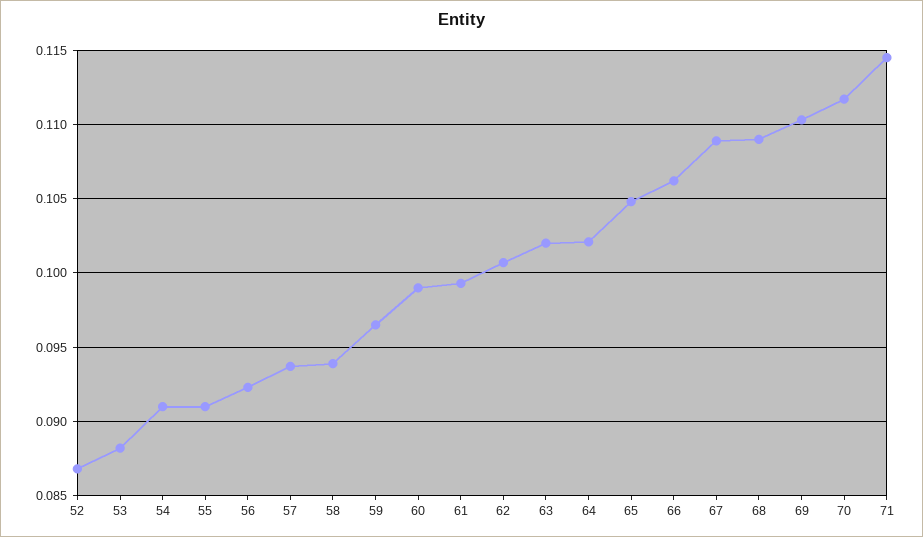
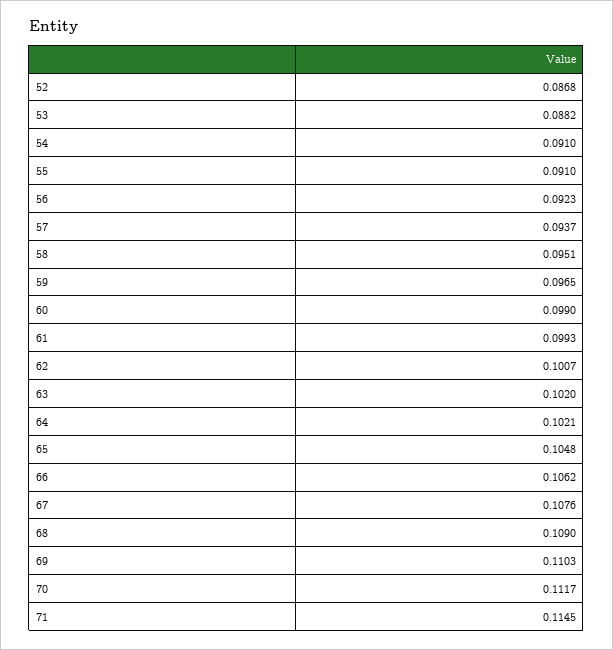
58: 0.094 -> 0.0951
67: 0.109 -> 0.1076

